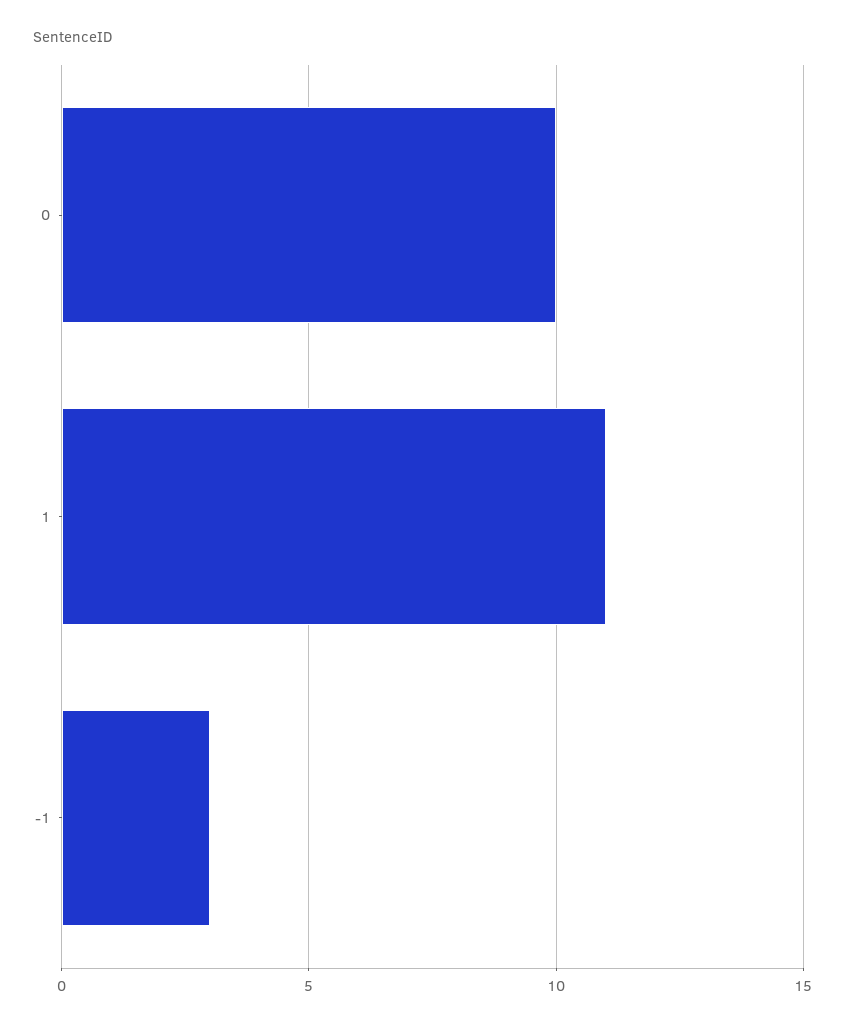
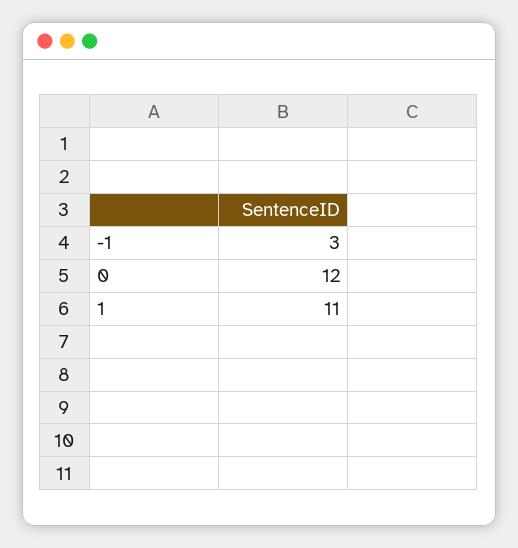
0: 10 -> 12

